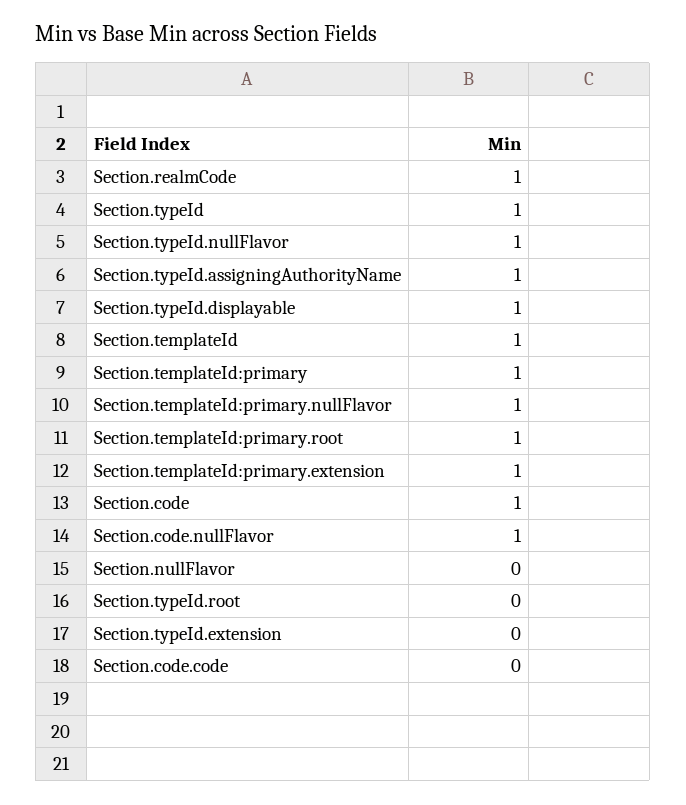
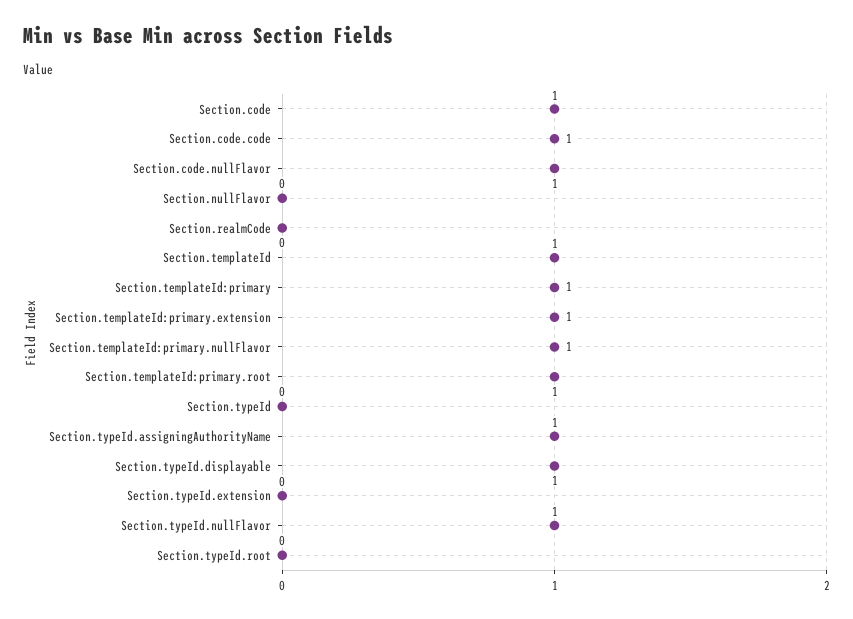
Section.realmCode: 1 -> 0
Section.typeId: 1 -> 0
Section.code.code: 0 -> 1

